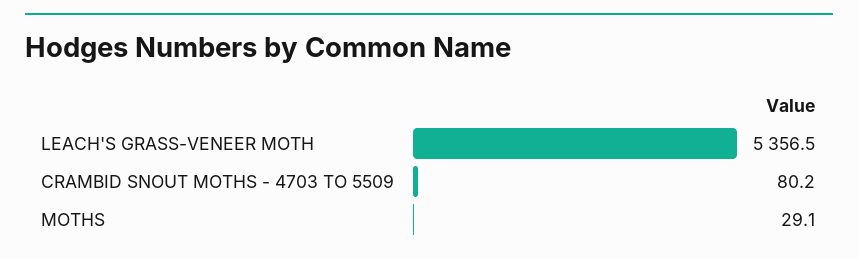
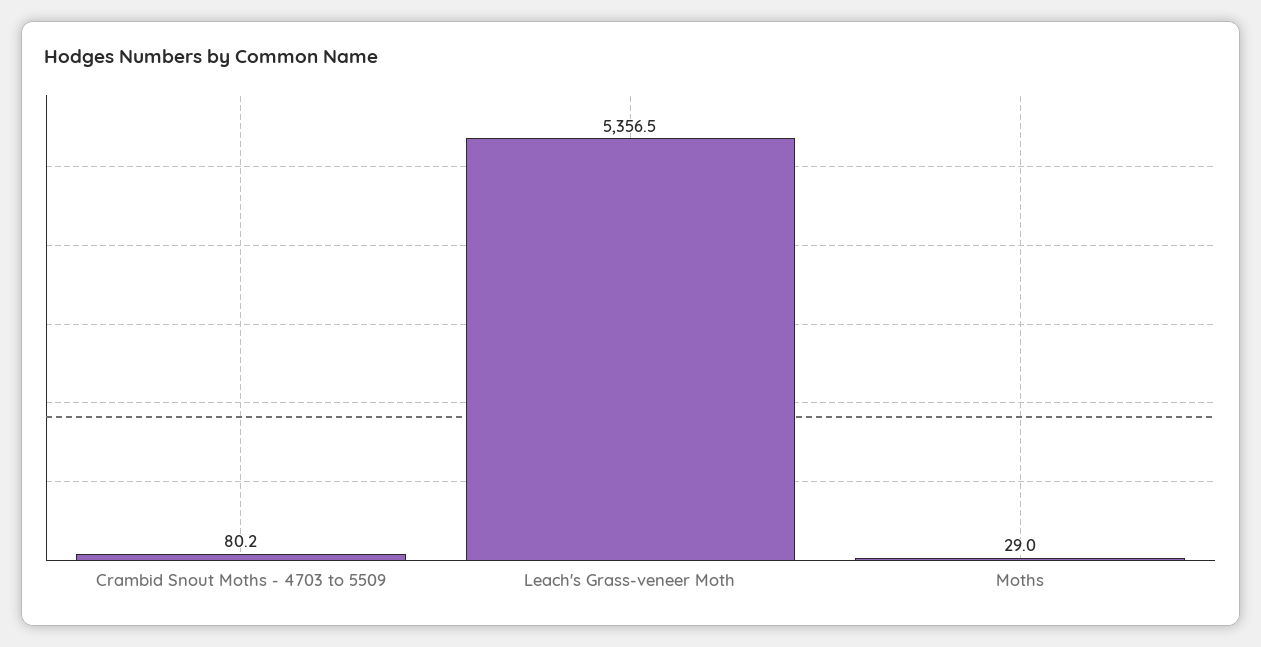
MOTHS: 29.1 -> 29

